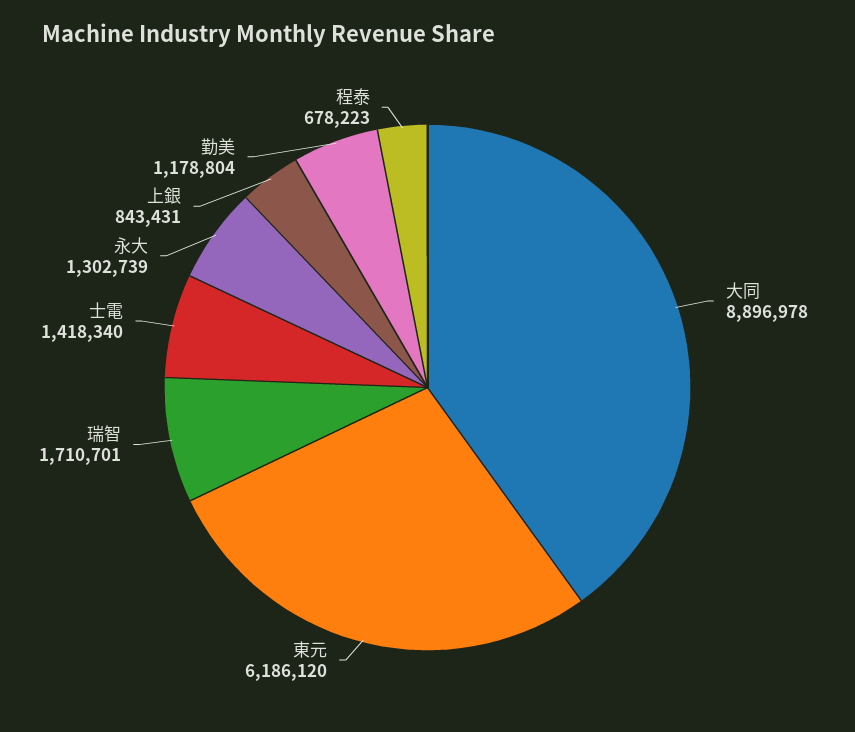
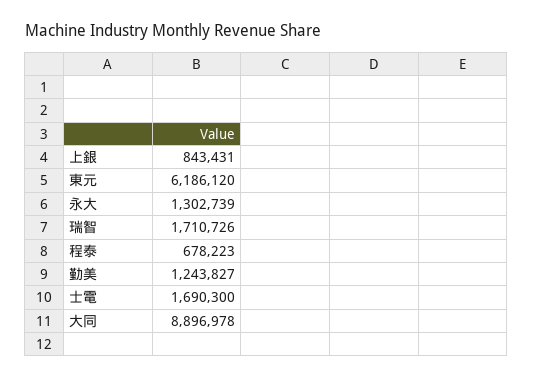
瑞智: 1710701 -> 1710726
士電: 1418340 -> 1690300
勤美: 1178804 -> 1243827

